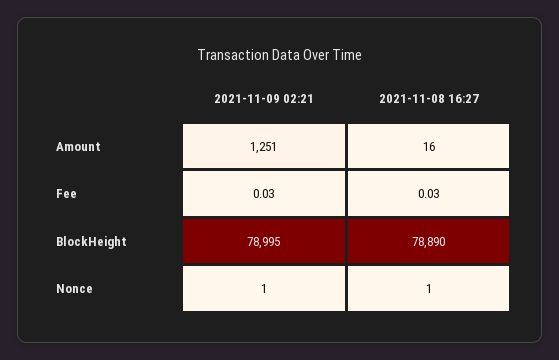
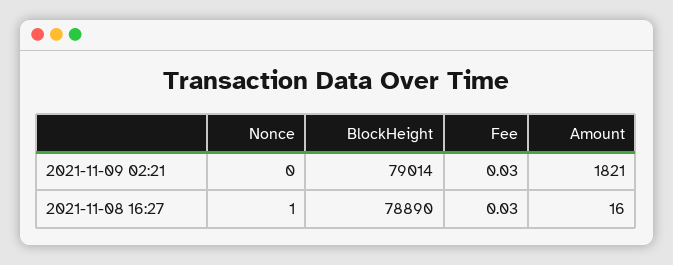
2021-11-09 02:21, Amount: 1251 -> 1821
2021-11-09 02:21, BlockHeight: 78995 -> 79014
2021-11-09 02:21, Nonce: 1 -> 0

